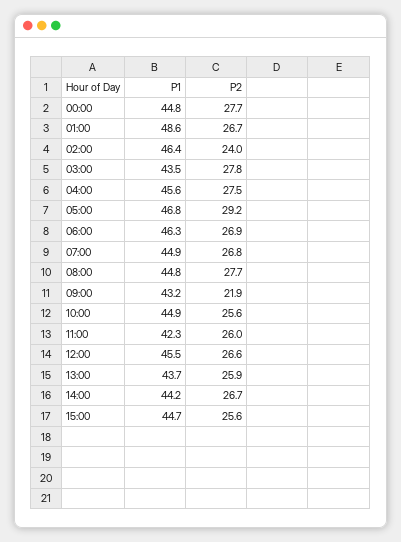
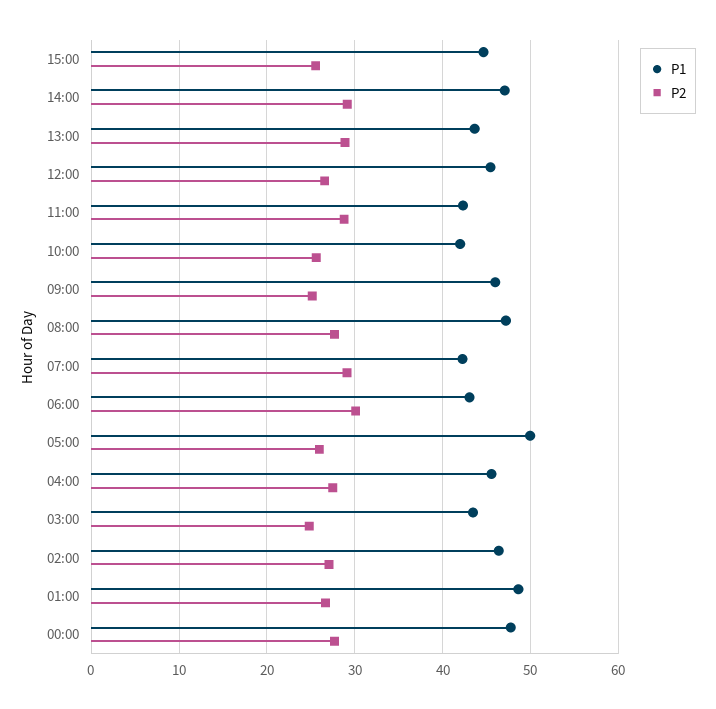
P1, 00:00: 44.8 -> 48
P2, 02:00: 24 -> 27
P2, 03:00: 27.8 -> 25
P1, 05:00: 46.8 -> 50
P2, 05:00: 29.2 -> 26
P1, 06:00: 46.3 -> 43
P2, 06:00: 26.9 -> 30
P1, 07:00: 44.9 -> 42
P2, 07:00: 26.8 -> 29
P1, 08:00: 44.8 -> 47
P1, 09:00: 43.2 -> 46
P2, 09:00: 21.9 -> 25
P1, 10:00: 44.9 -> 42
P2, 11:00: 26 -> 29
P2, 13:00: 25.9 -> 29
P1, 14:00: 44.2 -> 47
P2, 14:00: 26.7 -> 29

